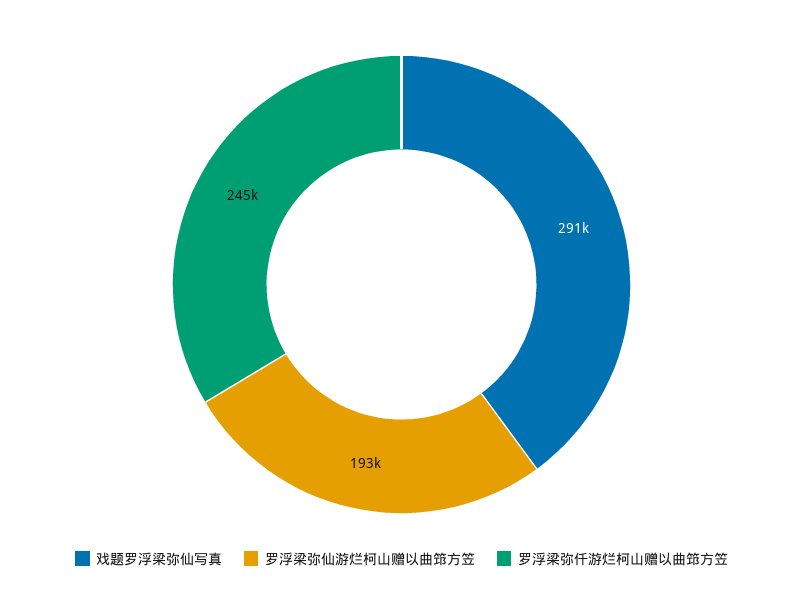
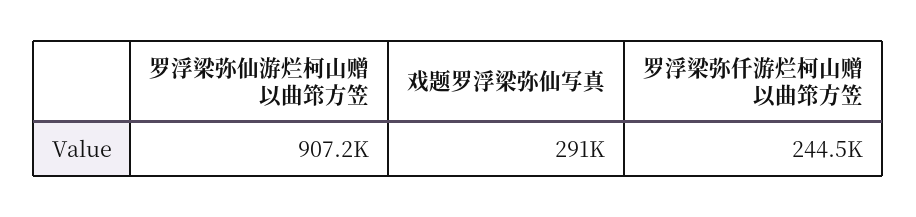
罗浮梁弥仙游烂柯山赠以曲筇方笠: 193000 -> 907200

